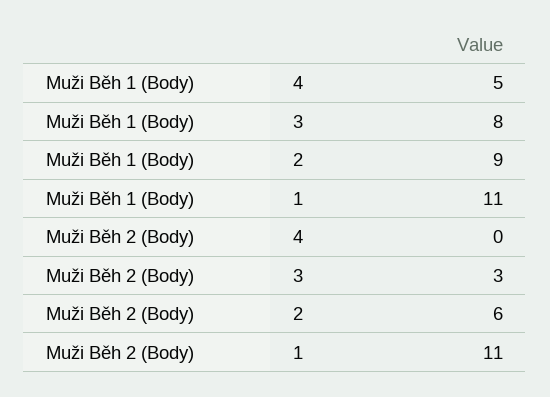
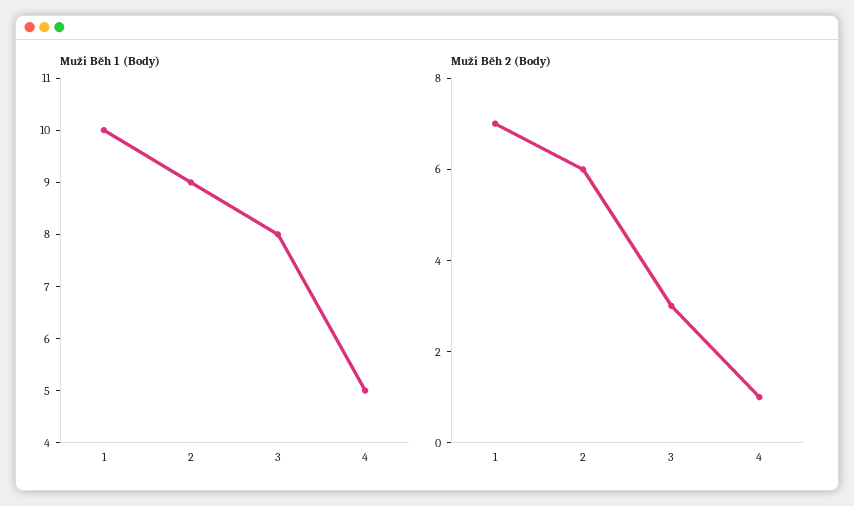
Muži Běh 1 (Body), 1: 11 -> 10
Muži Běh 2 (Body), 4: 0 -> 1
Muži Běh 2 (Body), 1: 11 -> 7

